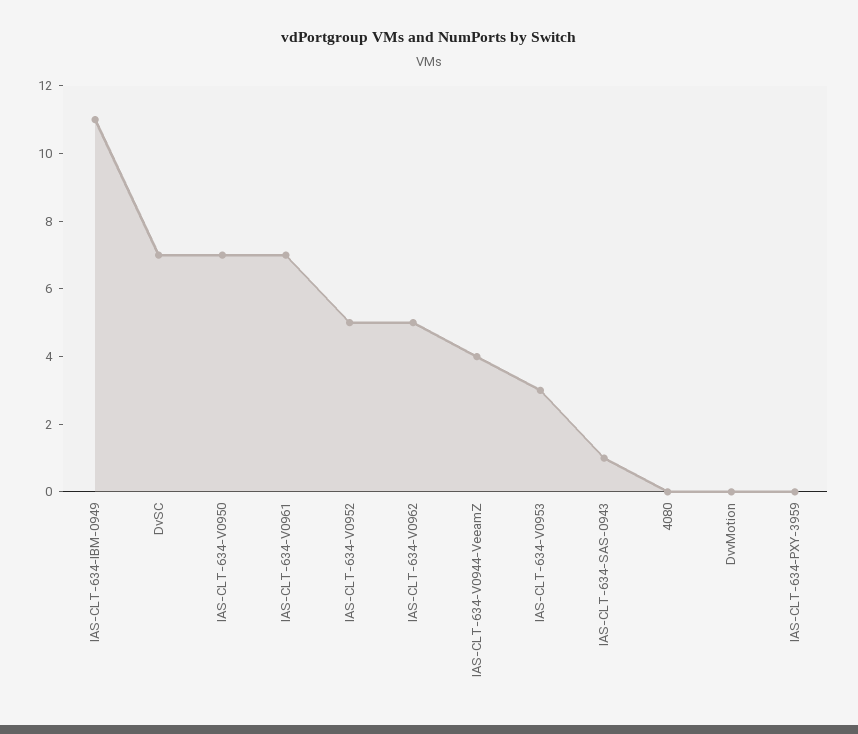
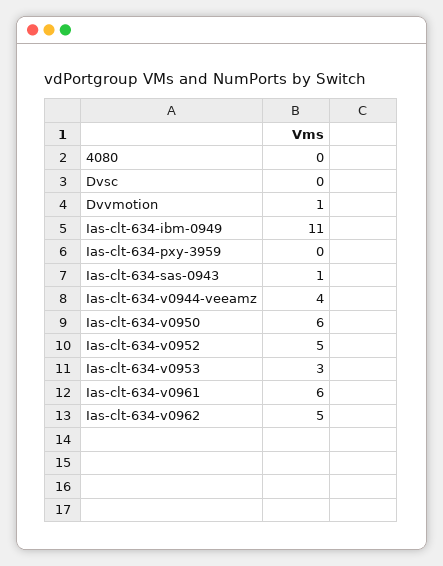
DvSC: 7 -> 0
IAS-CLT-634-V0950: 7 -> 6
IAS-CLT-634-V0961: 7 -> 6
DvvMotion: 0 -> 1

